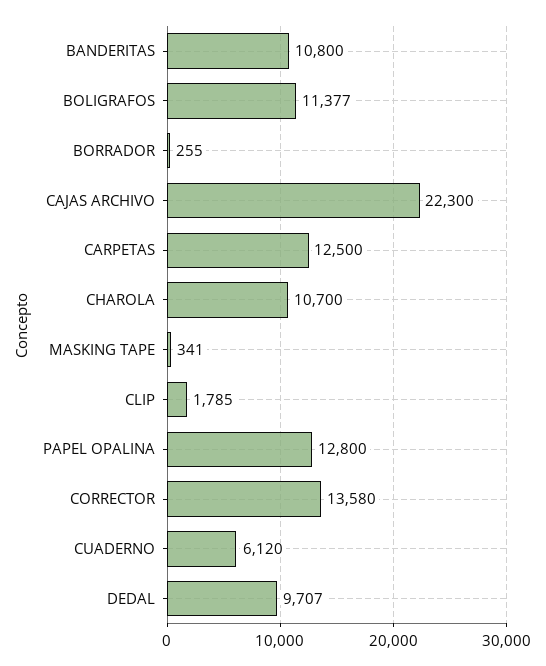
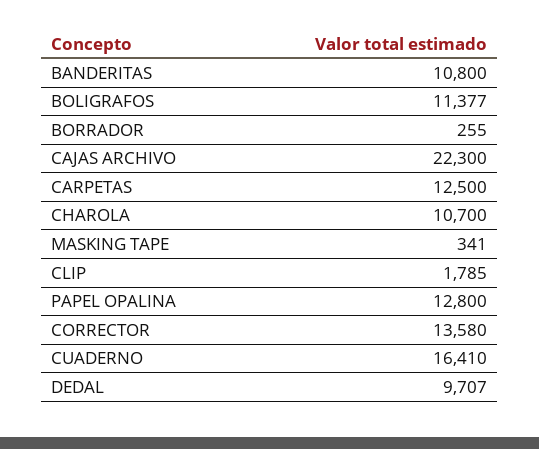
CUADERNO: 6120 -> 16410

